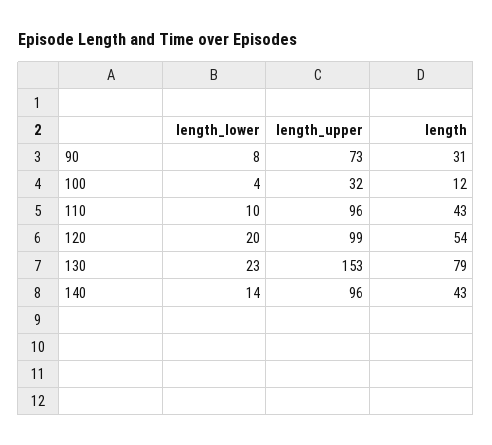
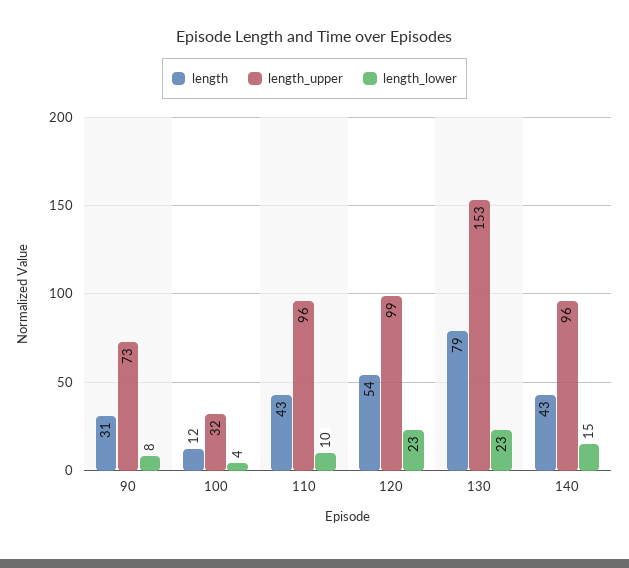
length_lower, 120: 20 -> 23
length_lower, 140: 14 -> 15

